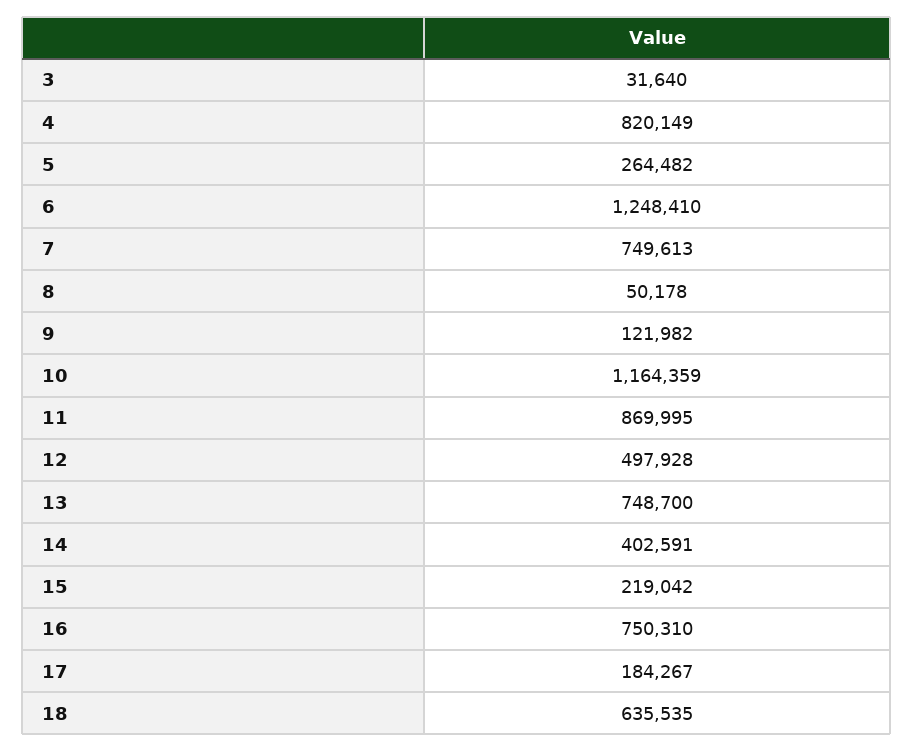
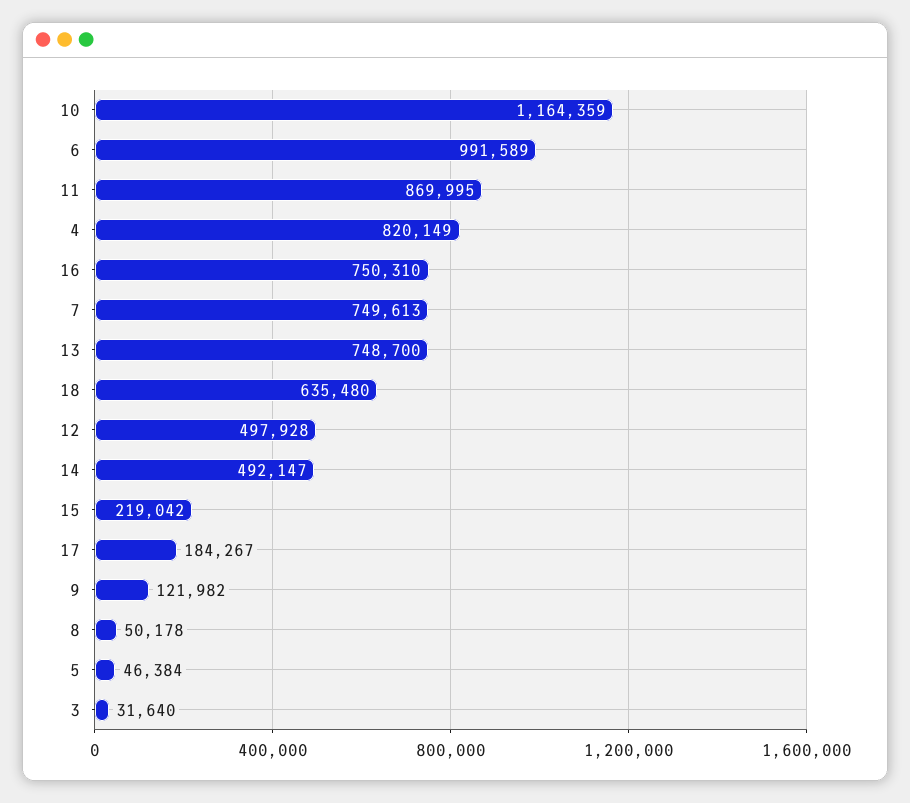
5: 264482 -> 46384
6: 1248410 -> 991589
14: 402591 -> 492147
18: 635535 -> 635480

